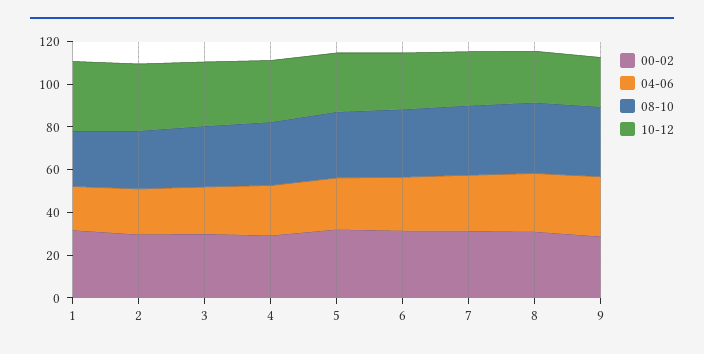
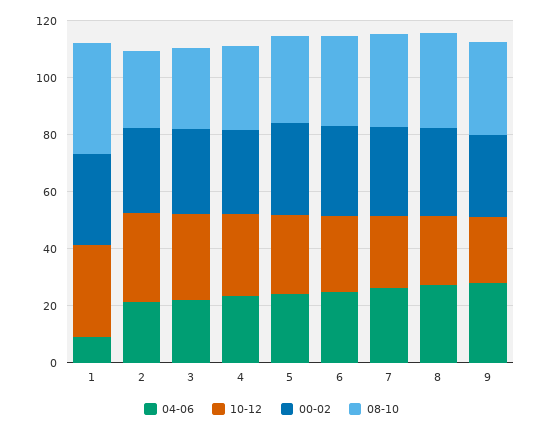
04-06, 1: 20 -> 10
08-10, 1: 25 -> 40

